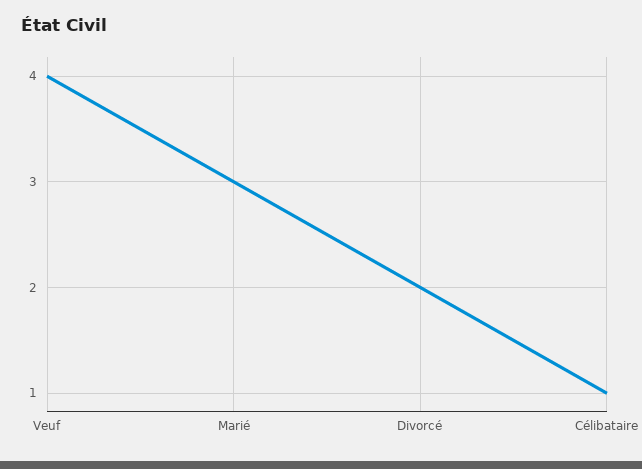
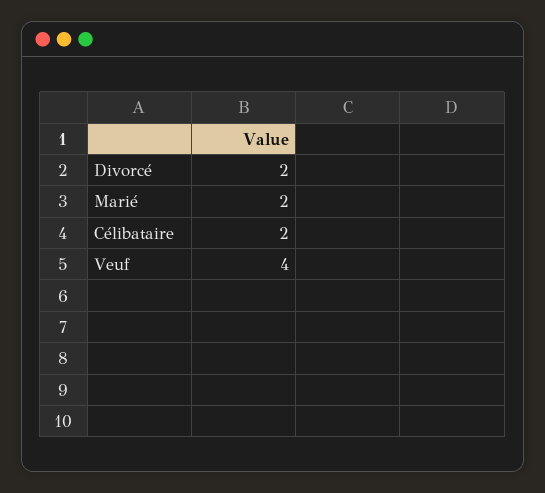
Marié: 3 -> 2
Célibataire: 1 -> 2

